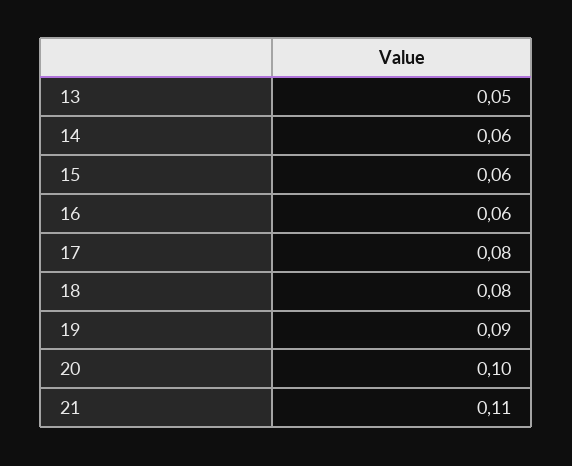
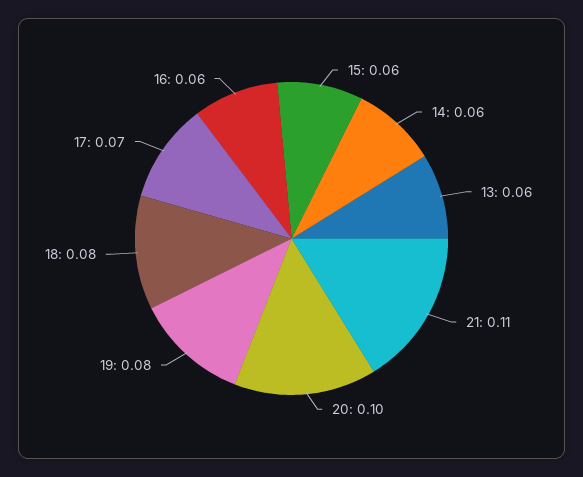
13: 0.05 -> 0.06
17: 0.08 -> 0.07
19: 0.09 -> 0.08

